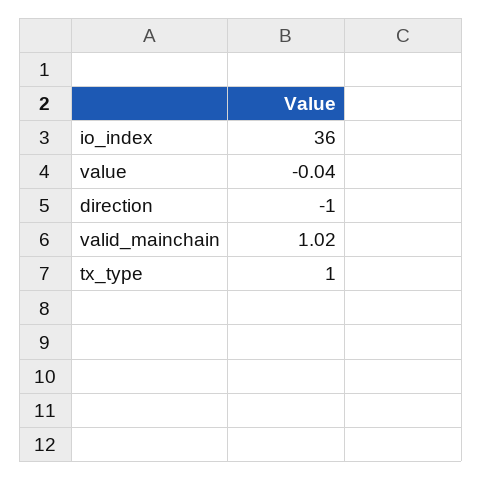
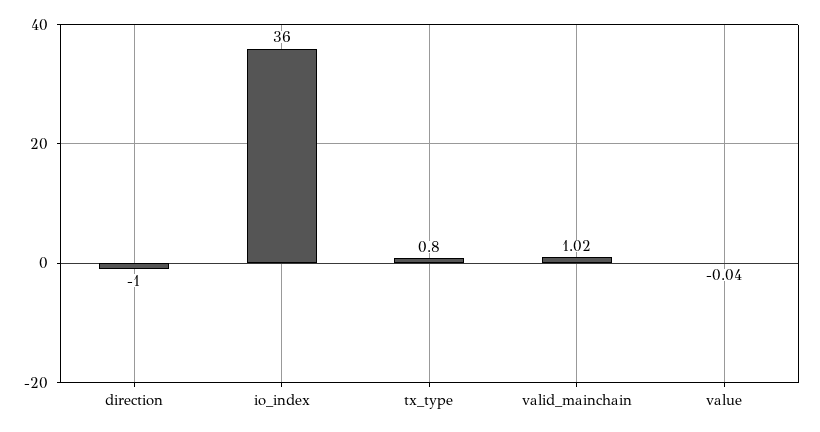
tx_type: 1 -> 0.8

